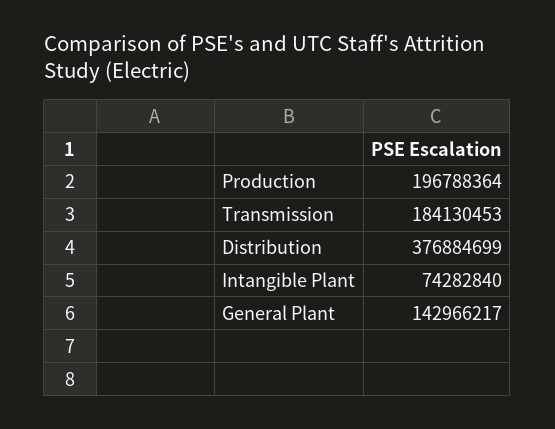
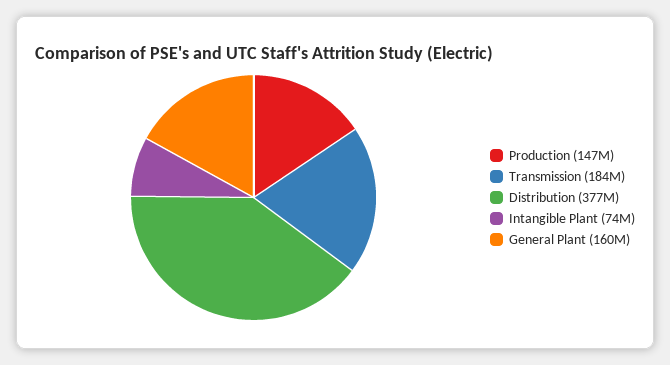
Production: 196788364 -> 147000000
General Plant: 142966217 -> 160000000

